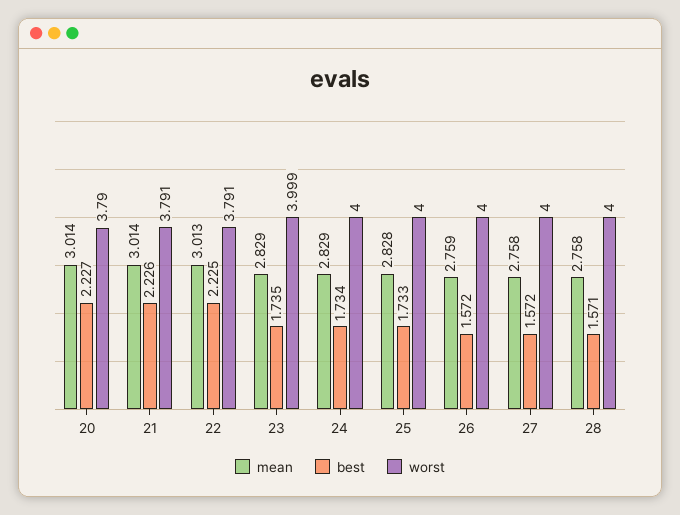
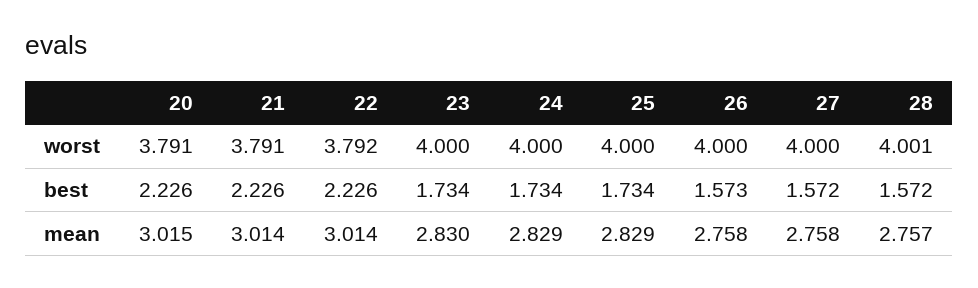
mean, 20: 3.014 -> 3.015
best, 20: 2.227 -> 2.226
worst, 20: 3.79 -> 3.791
mean, 22: 3.013 -> 3.014
best, 22: 2.225 -> 2.226
worst, 22: 3.791 -> 3.792
mean, 23: 2.829 -> 2.83
best, 23: 1.735 -> 1.734
worst, 23: 3.999 -> 4
mean, 25: 2.828 -> 2.829
best, 25: 1.733 -> 1.734
mean, 26: 2.759 -> 2.758
best, 26: 1.572 -> 1.573
mean, 28: 2.758 -> 2.757
best, 28: 1.571 -> 1.572
worst, 28: 4 -> 4.001

